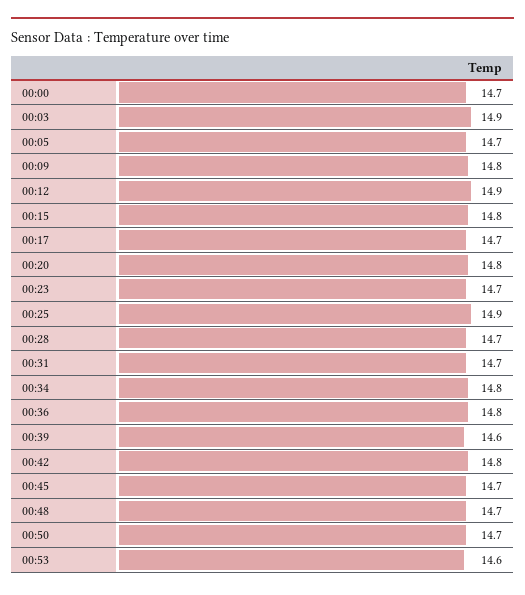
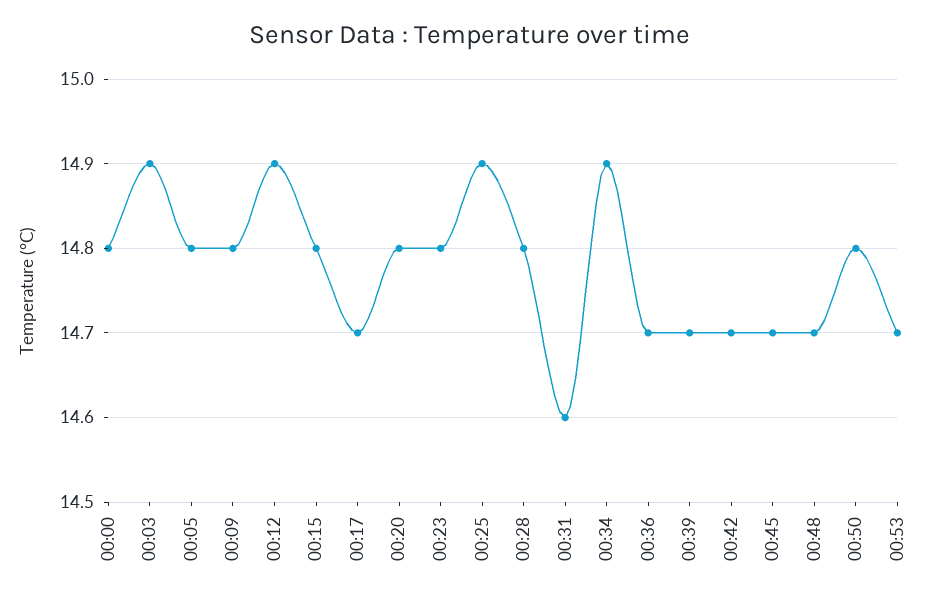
00:00: 14.7 -> 14.8
00:05: 14.7 -> 14.8
00:23: 14.7 -> 14.8
00:28: 14.7 -> 14.8
00:31: 14.7 -> 14.6
00:34: 14.8 -> 14.9
00:36: 14.8 -> 14.7
00:39: 14.6 -> 14.7
00:42: 14.8 -> 14.7
00:50: 14.7 -> 14.8
00:53: 14.6 -> 14.7

